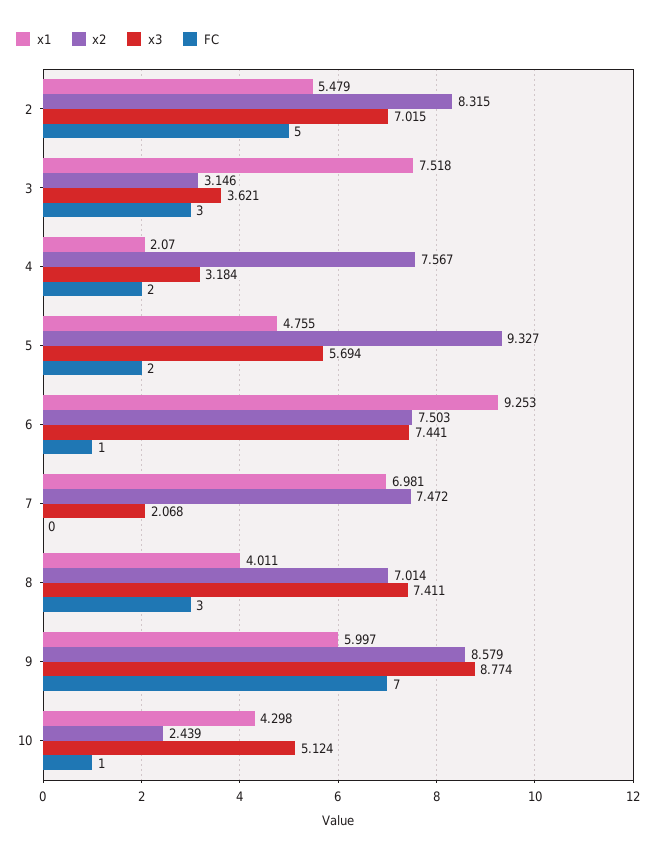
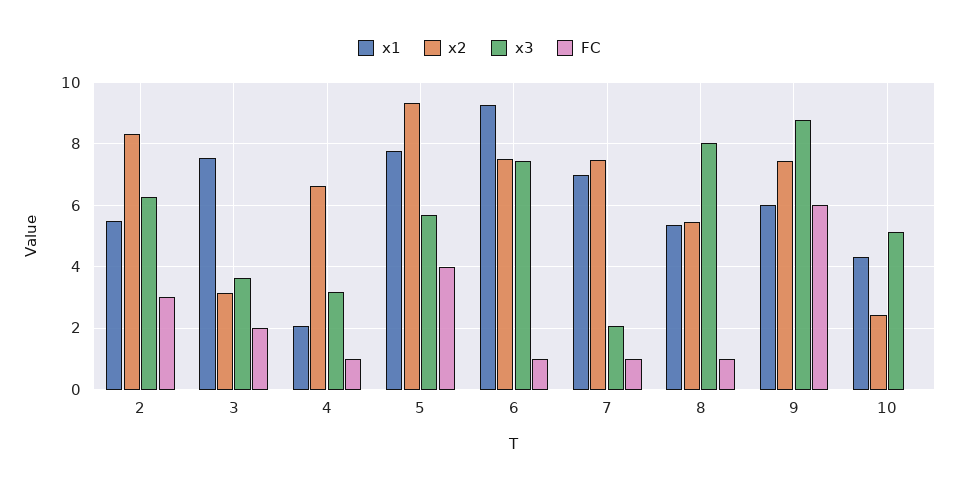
x3, 2: 7.015 -> 6.2
FC, 2: 5 -> 3
FC, 3: 3 -> 2
x2, 4: 7.567 -> 6.6
FC, 4: 2 -> 1
x1, 5: 4.755 -> 7.8
FC, 5: 2 -> 4
FC, 7: 0 -> 1
x1, 8: 4.011 -> 5.4
x2, 8: 7.014 -> 5.4
x3, 8: 7.411 -> 8
FC, 8: 3 -> 1
x2, 9: 8.579 -> 7.4
FC, 9: 7 -> 6
FC, 10: 1 -> 0

